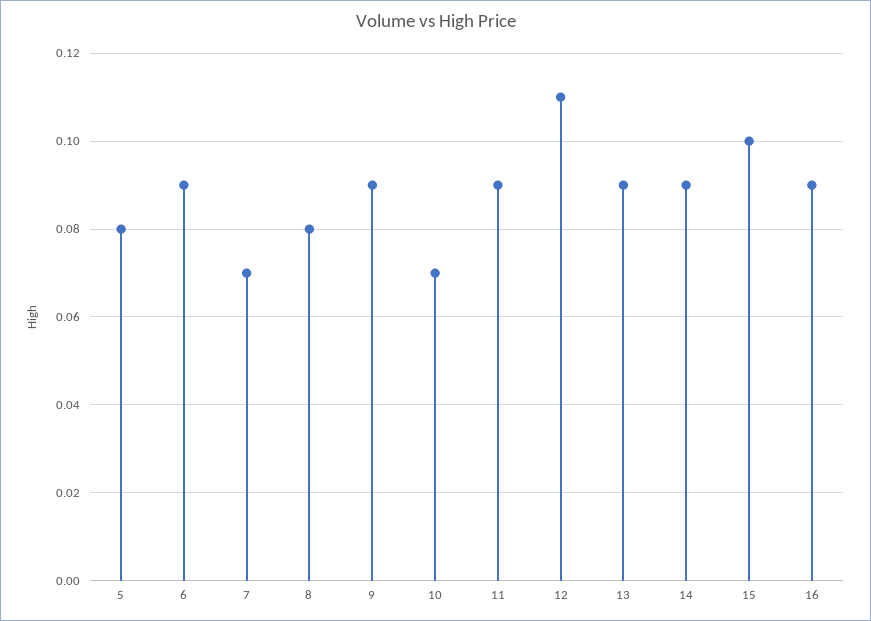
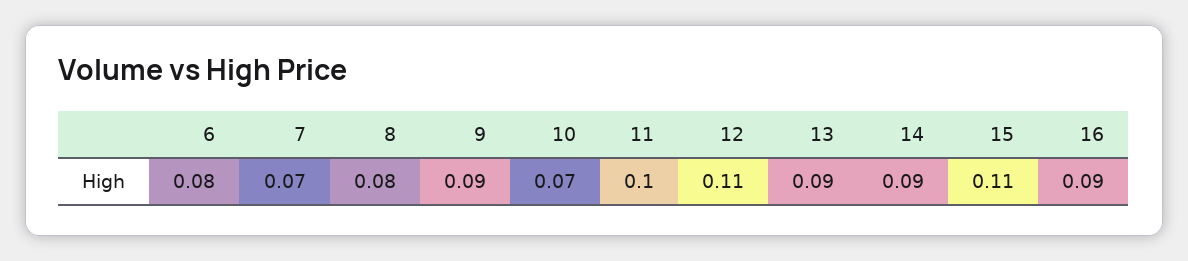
5: 0.08 -> none
6: 0.09 -> 0.08
11: 0.09 -> 0.1
15: 0.1 -> 0.11

